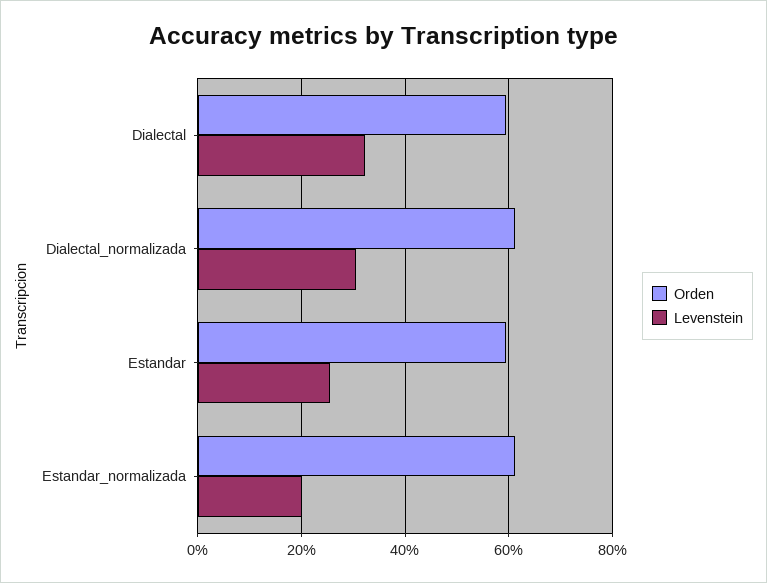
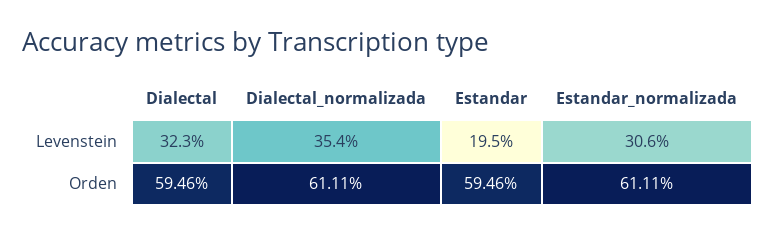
Levenstein, Dialectal_normalizada: 30 -> 35.4
Levenstein, Estandar: 26 -> 19.5
Levenstein, Estandar_normalizada: 20 -> 30.6

